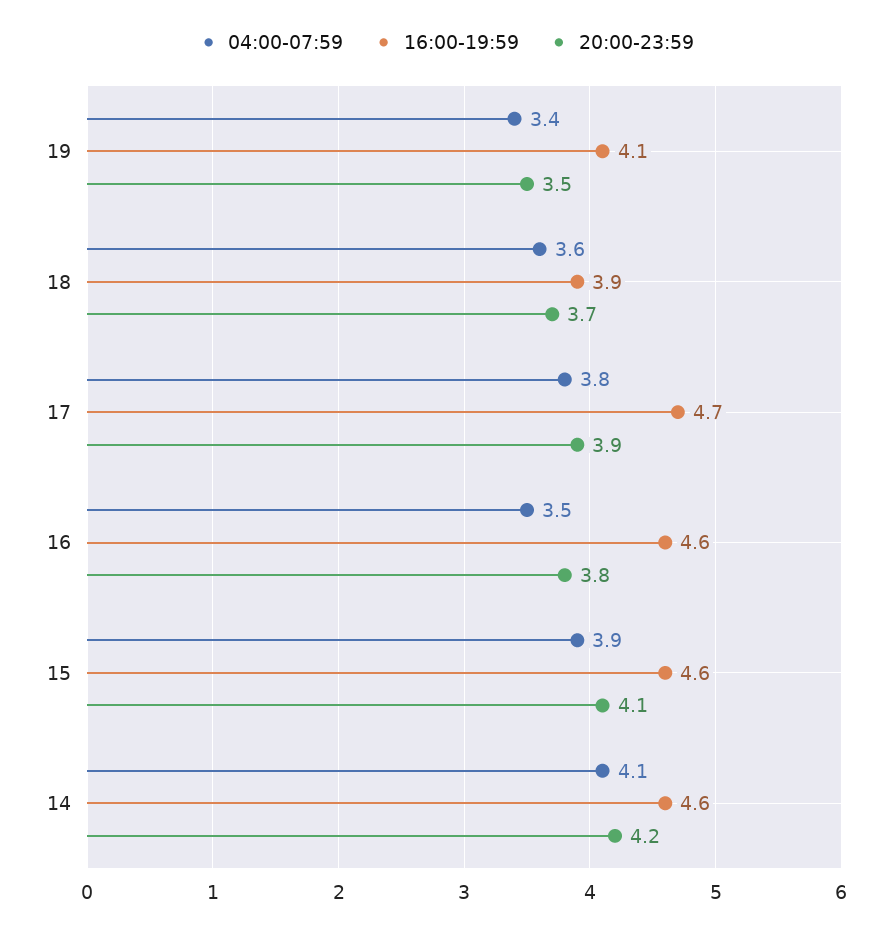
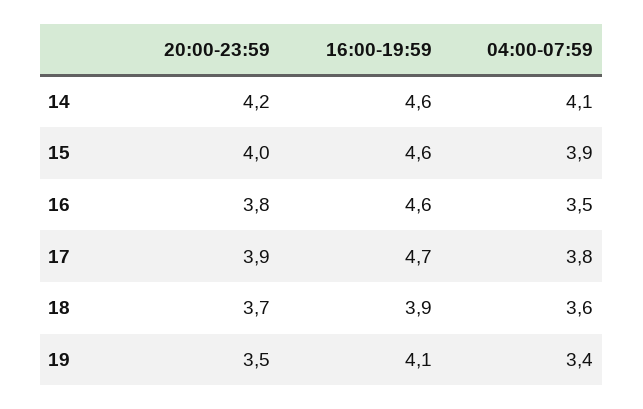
20:00-23:59, 15: 4.1 -> 4

